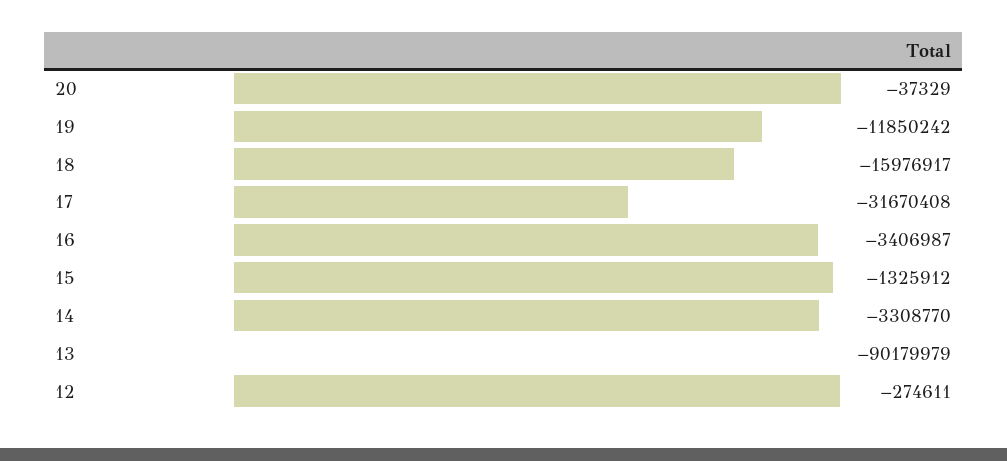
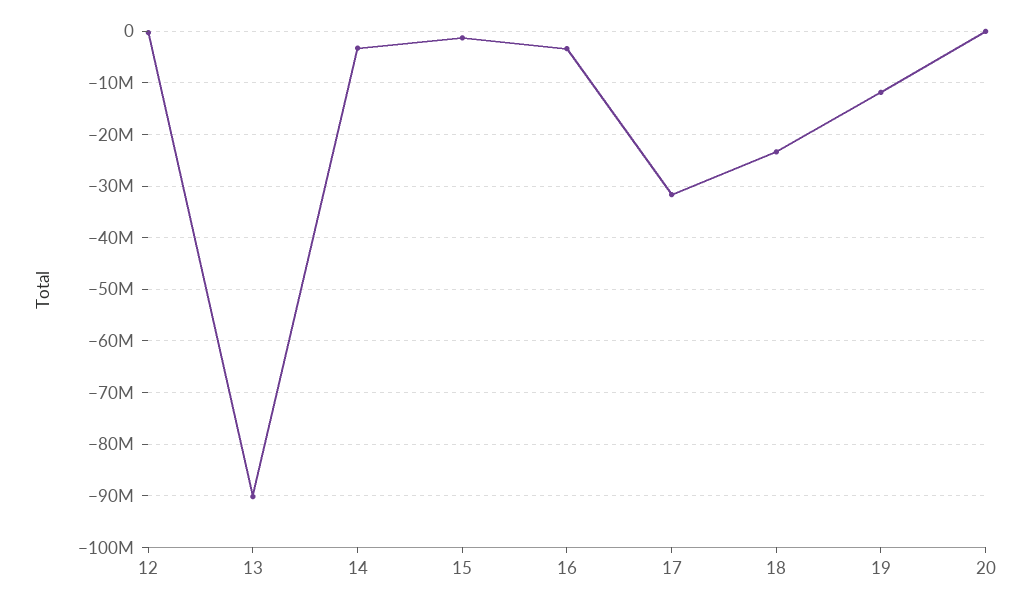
18: -15976917 -> -24000000

